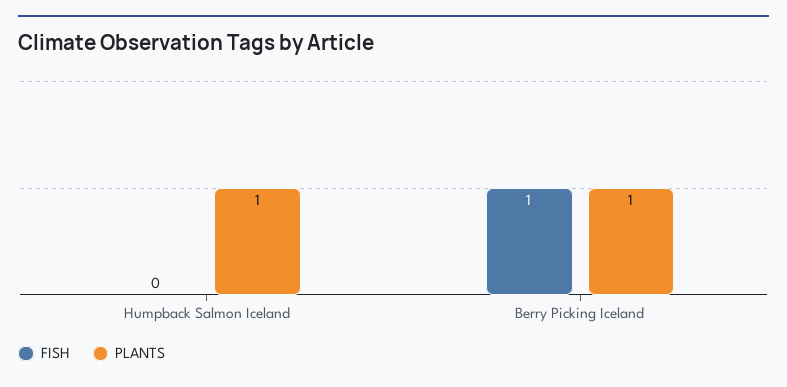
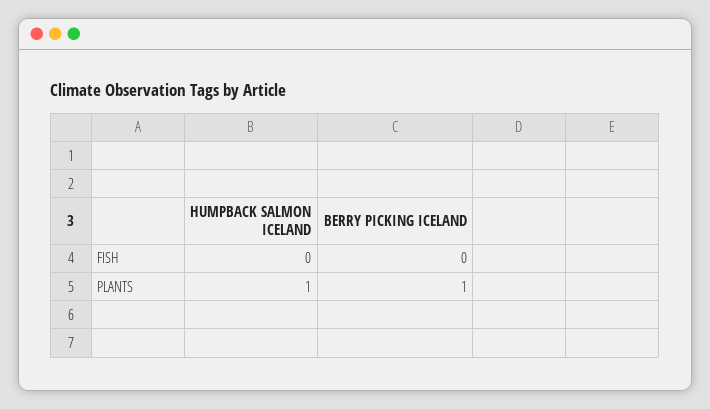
FISH, Berry Picking Iceland: 1 -> 0

